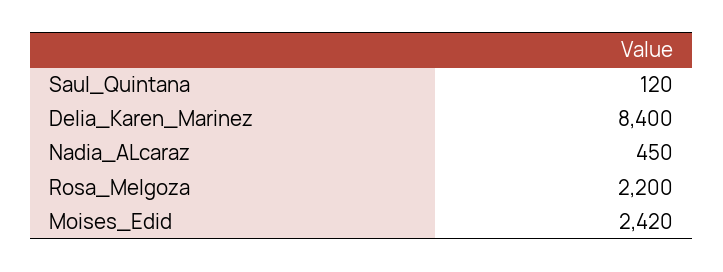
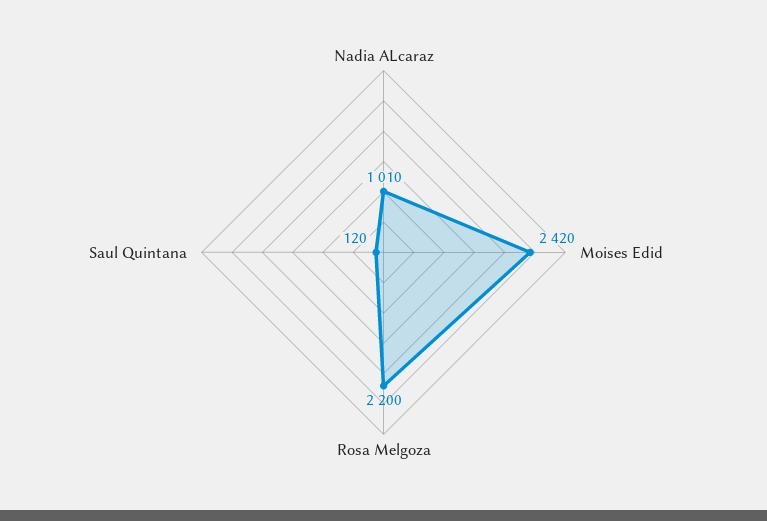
Delia_Karen_Marinez: 8400 -> none
Nadia_ALcaraz: 450 -> 1010

